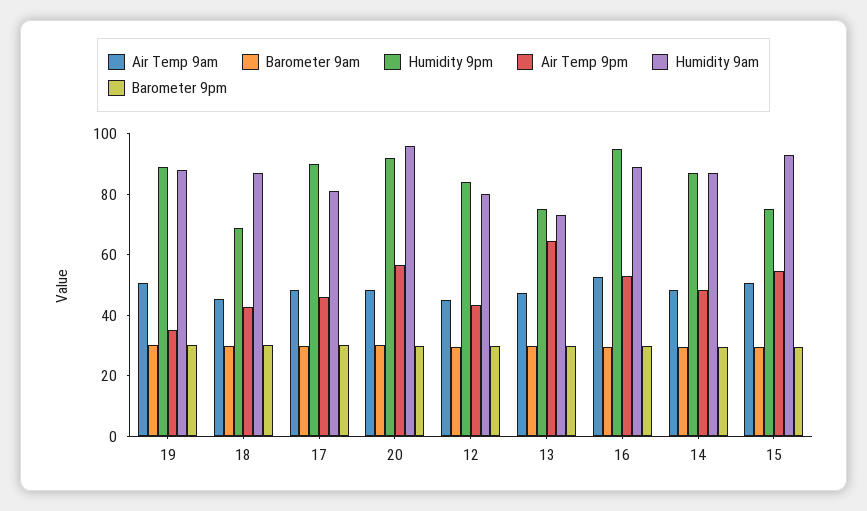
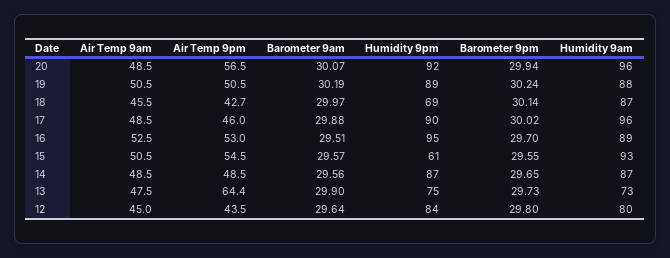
Air Temp 9pm, 19: 35 -> 50.5
Humidity 9am, 17: 80 -> 96
Humidity 9pm, 15: 75 -> 61

